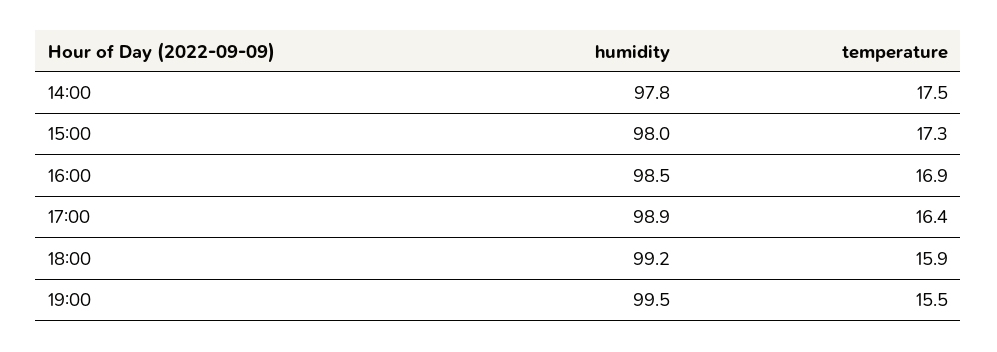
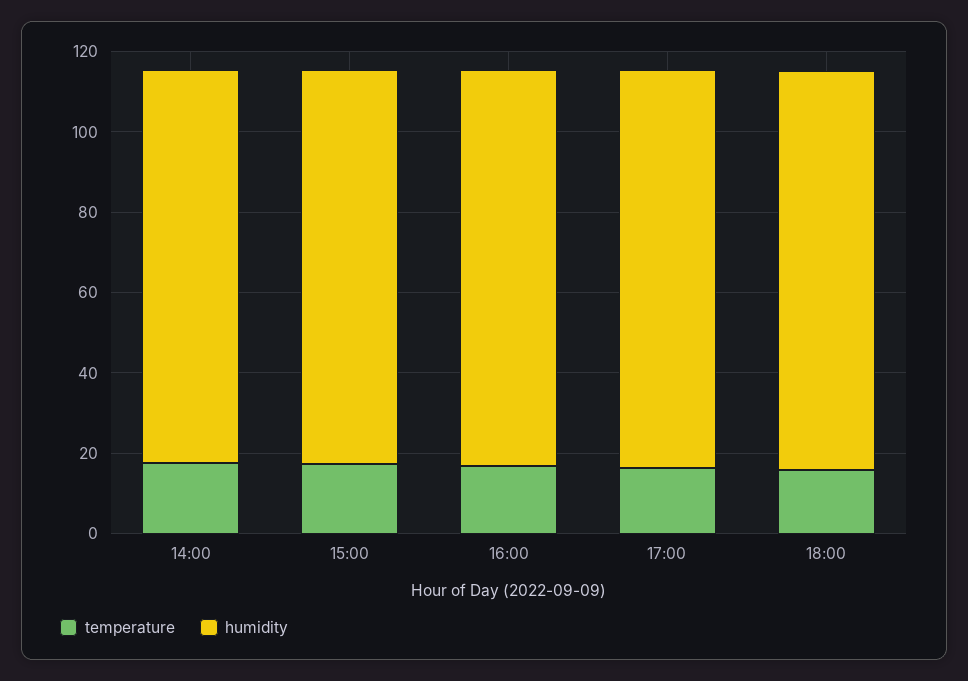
humidity, 19:00: 99.5 -> none
temperature, 19:00: 15.5 -> none

